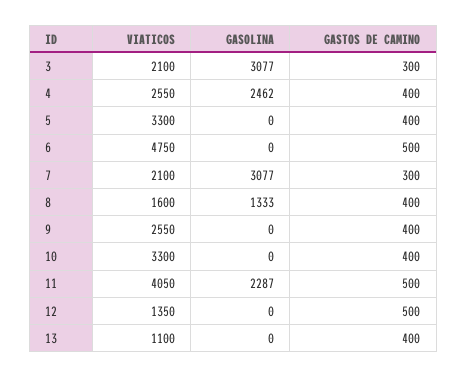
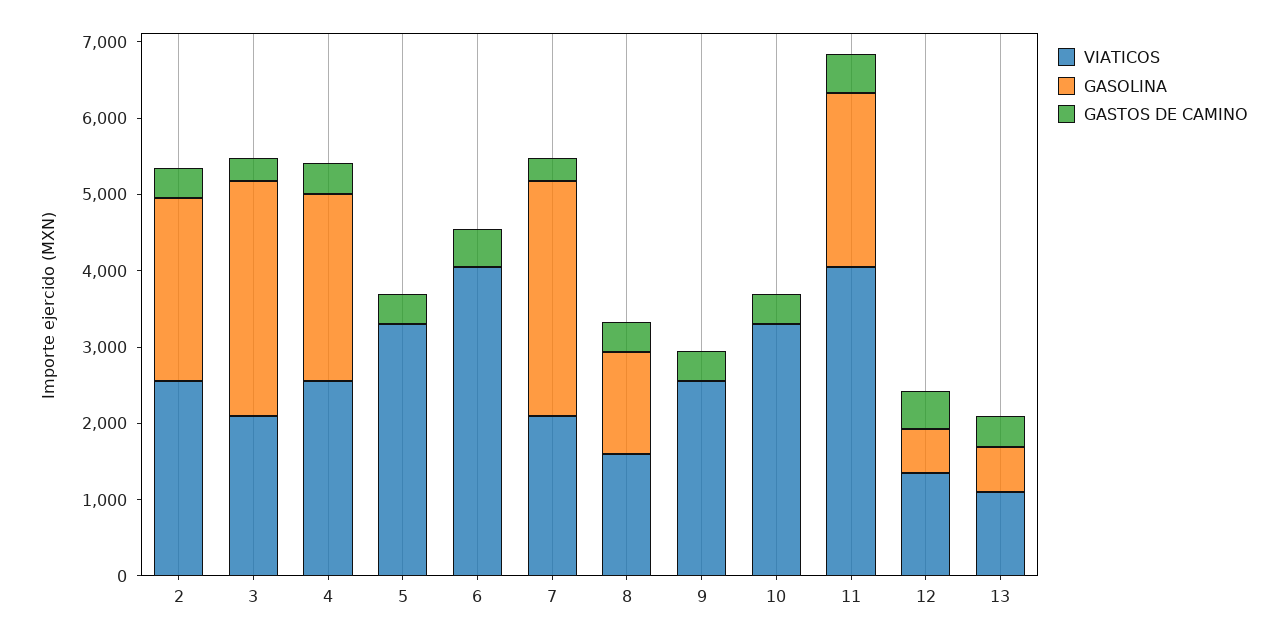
VIATICOS, 6: 4750 -> 4000
GASOLINA, 12: 0 -> 600
GASOLINA, 13: 0 -> 600
VIATICOS, 2: none -> 2600
GASOLINA, 2: none -> 2400
GASTOS DE CAMINO, 2: none -> 400

